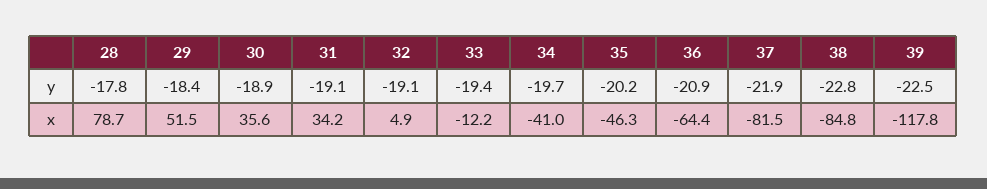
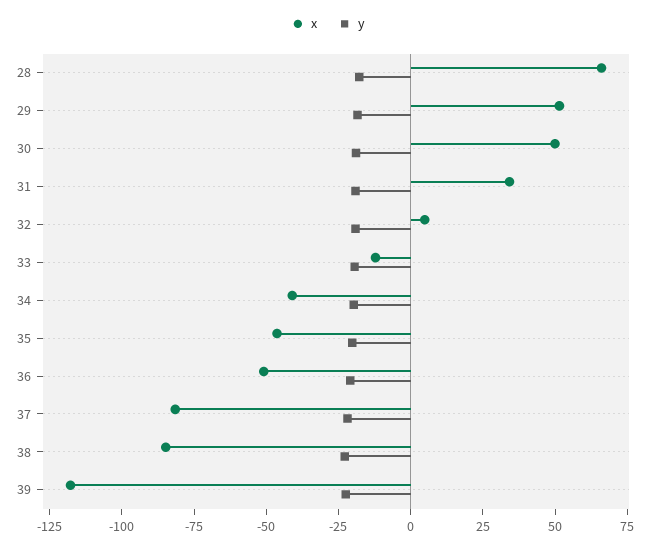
x, 28: 78.7 -> 65
x, 30: 35.6 -> 50
x, 36: -64.4 -> -50

